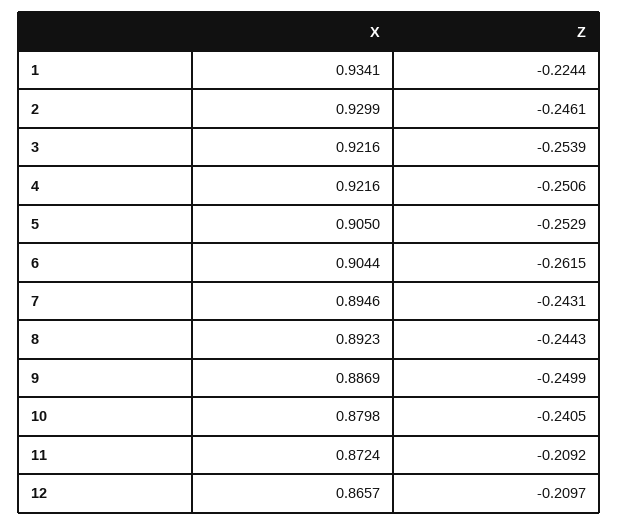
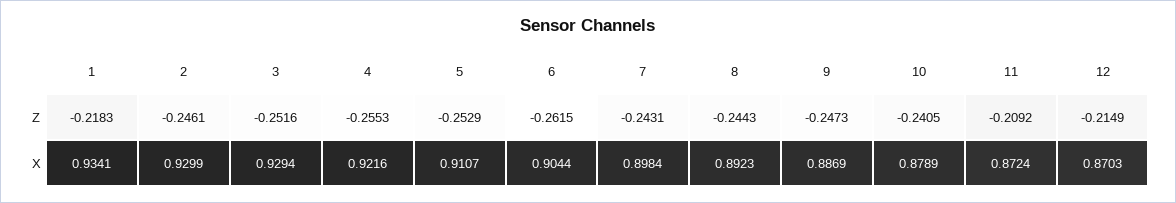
Z, 1: -0.2244 -> -0.2183
X, 3: 0.9216 -> 0.9294
Z, 3: -0.2539 -> -0.2516
Z, 4: -0.2506 -> -0.2553
X, 5: 0.905 -> 0.9107
X, 7: 0.8946 -> 0.8984
Z, 9: -0.2499 -> -0.2473
X, 10: 0.8798 -> 0.8789
X, 12: 0.8657 -> 0.8703
Z, 12: -0.2097 -> -0.2149

